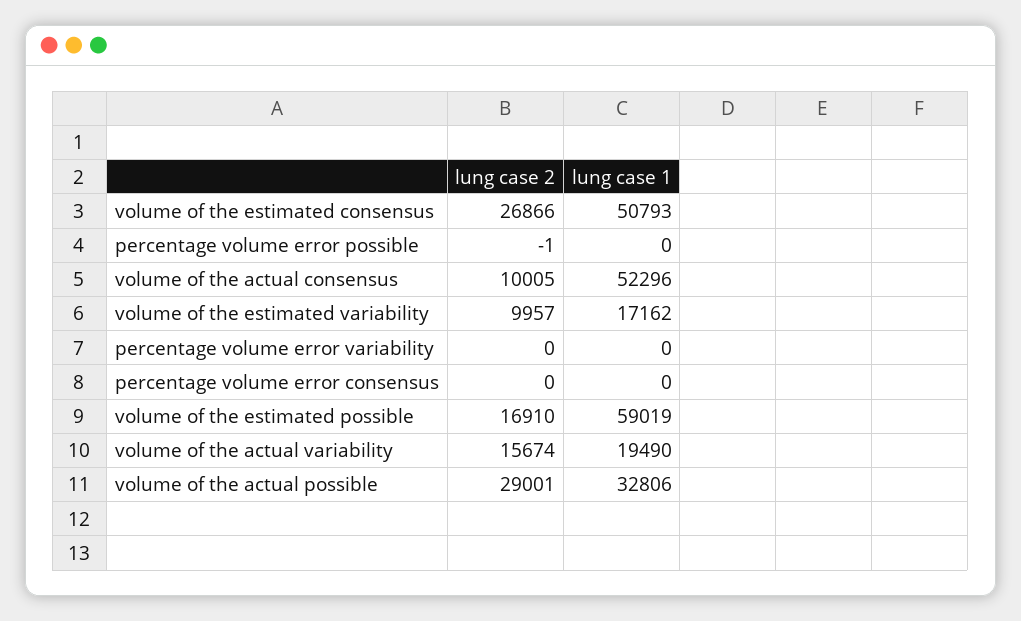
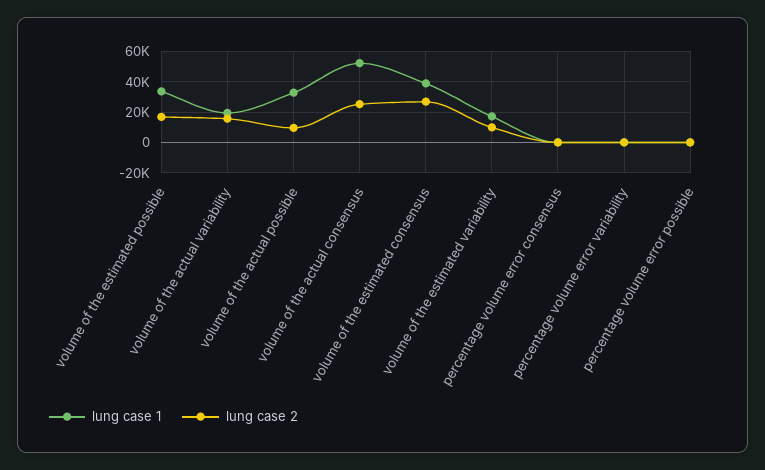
lung case 1, volume of the estimated consensus: 50793 -> 40000
lung case 2, volume of the actual consensus: 10005 -> 25000
lung case 1, volume of the estimated possible: 59019 -> 35000
lung case 2, volume of the actual possible: 29001 -> 10000

